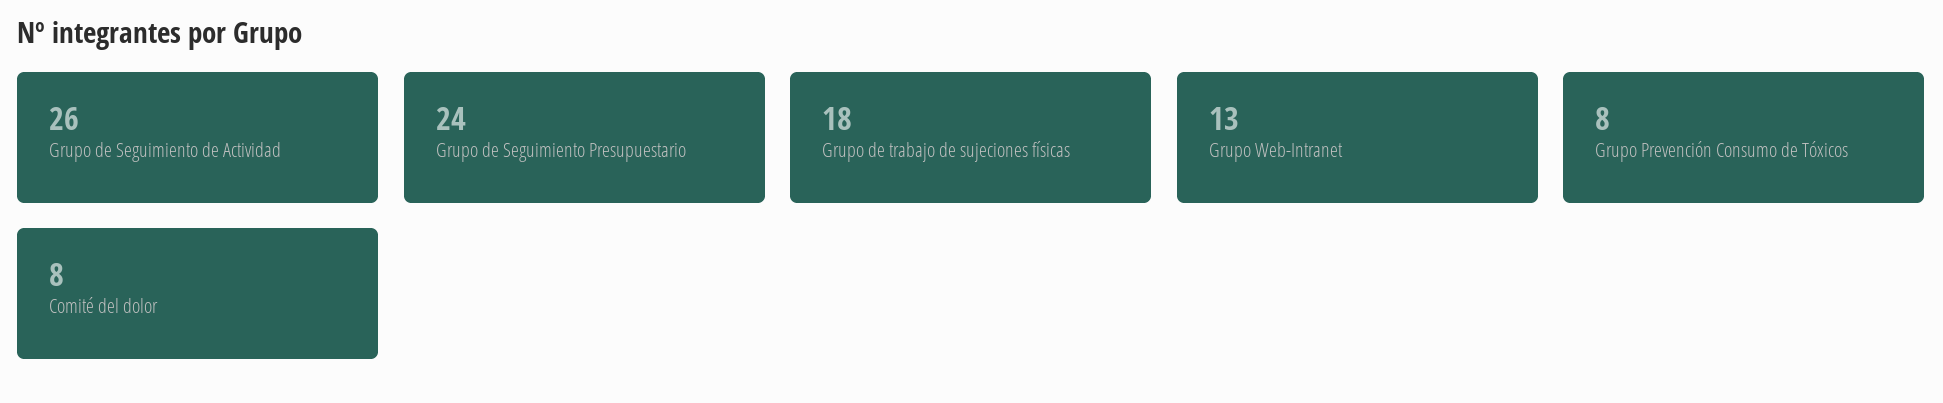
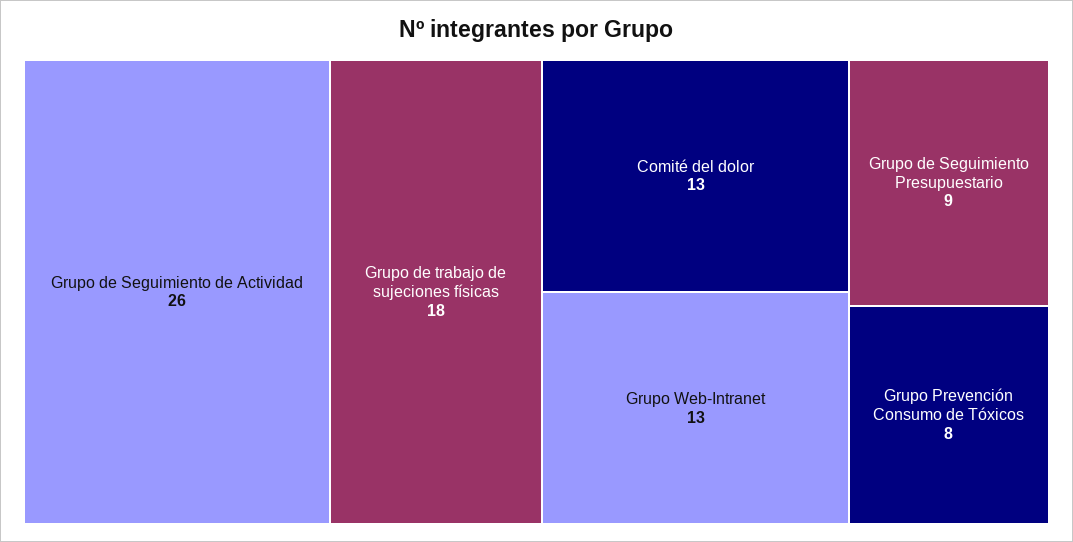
Grupo de Seguimiento Presupuestario: 24 -> 9
Comité del dolor: 8 -> 13

